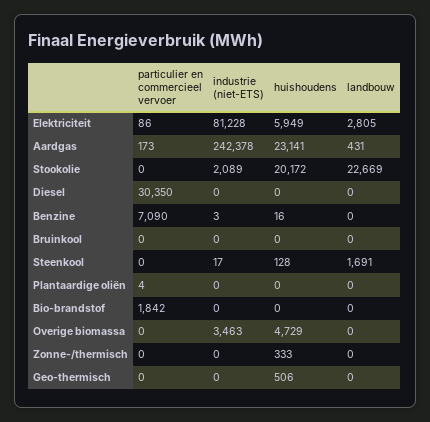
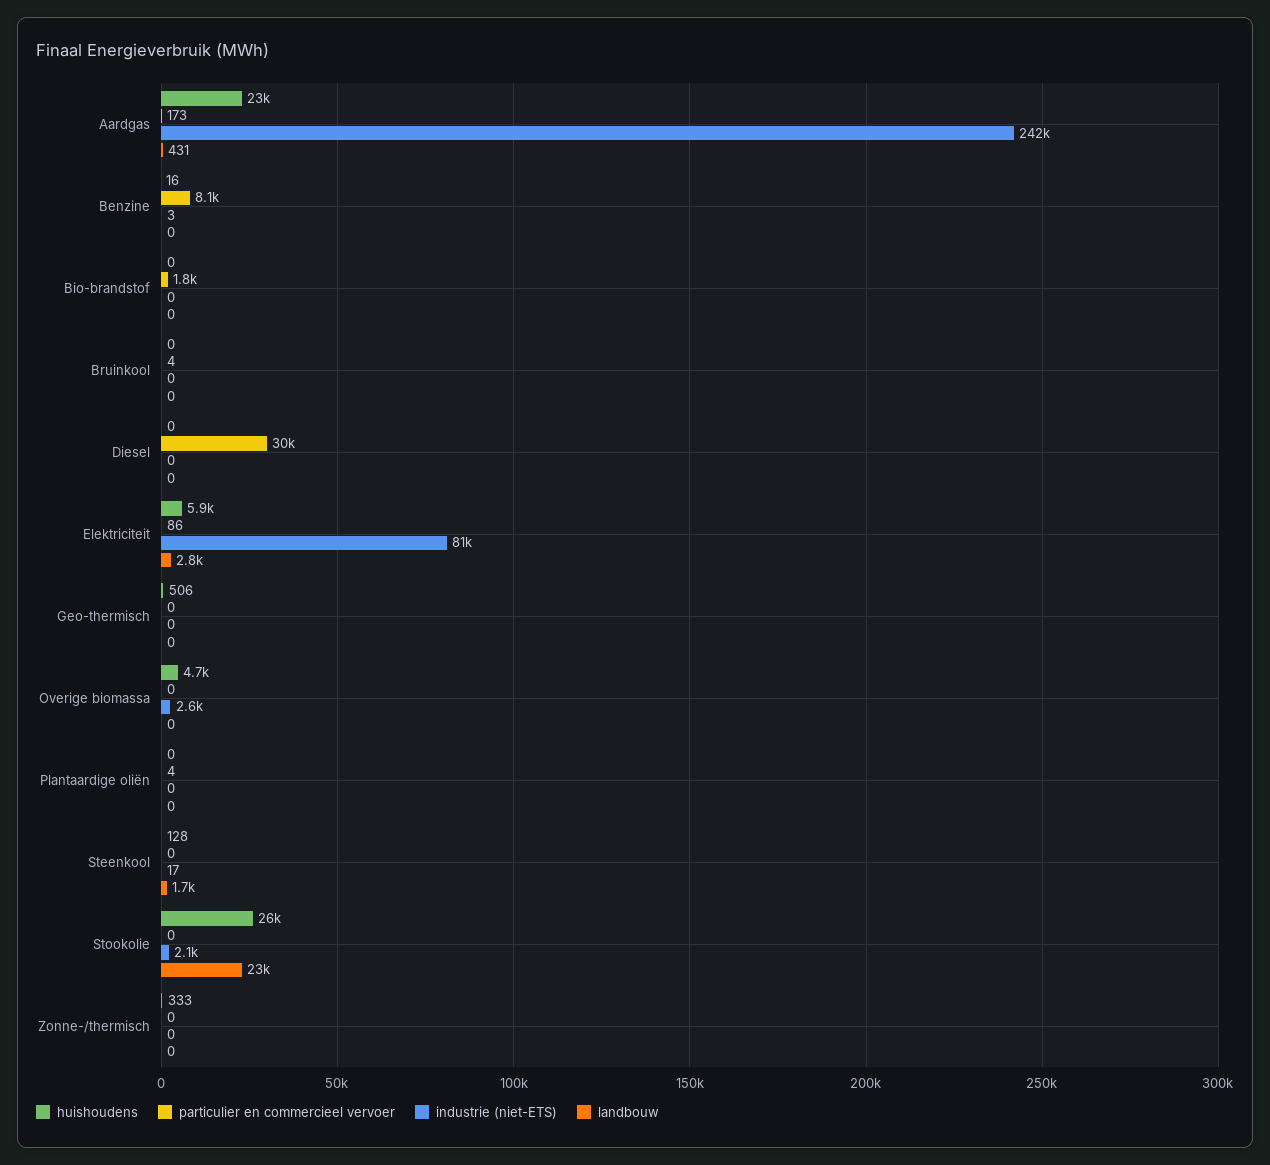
huishoudens, Stookolie: 20172 -> 26000
particulier en commercieel vervoer, Benzine: 7090 -> 8100
particulier en commercieel vervoer, Bruinkool: 0 -> 4
industrie (niet-ETS), Overige biomassa: 3463 -> 2600

